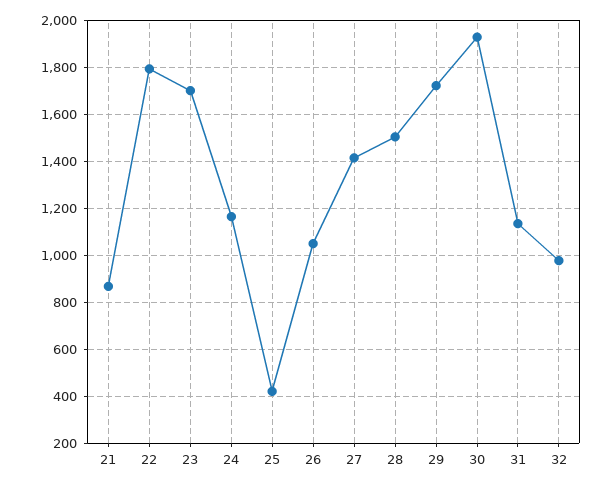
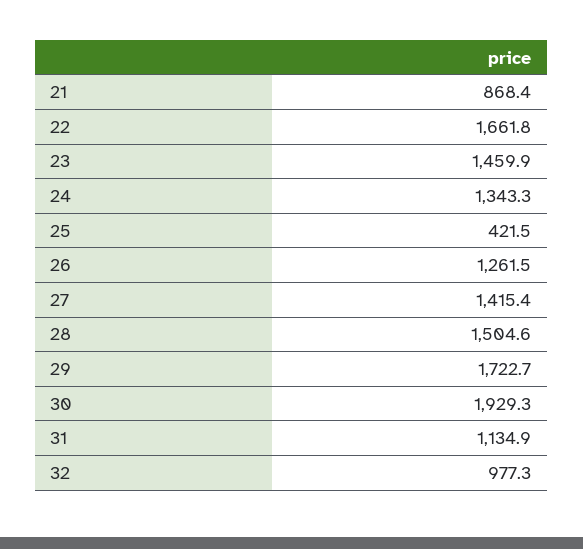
22: 1800 -> 1661.8
23: 1700 -> 1459.9
24: 1150 -> 1343.3
26: 1050 -> 1261.5

